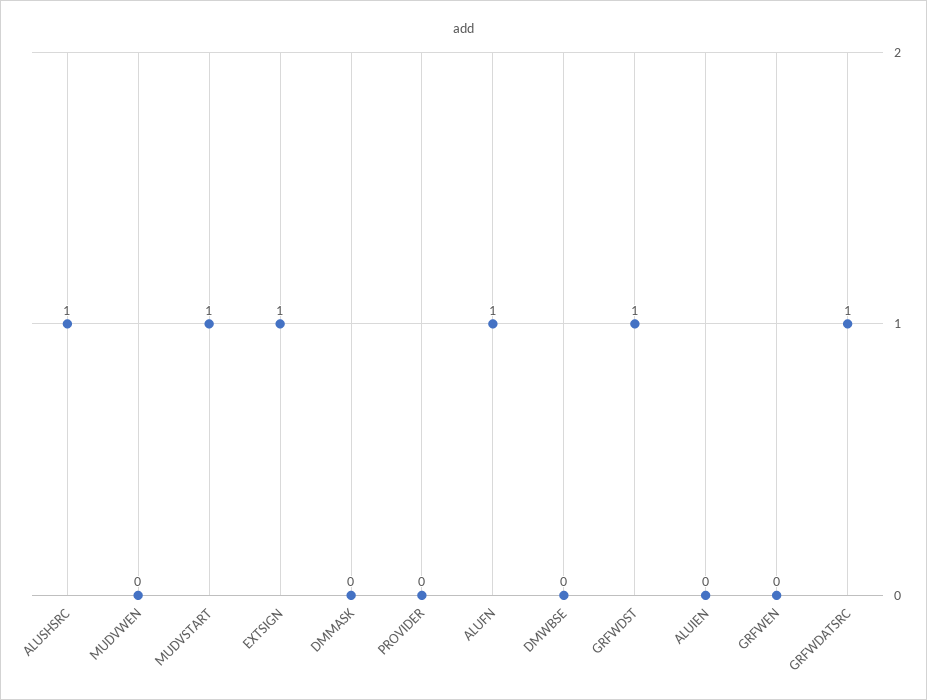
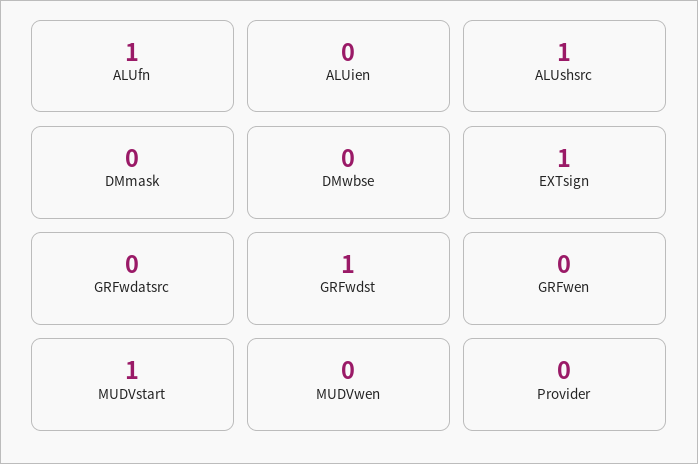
GRFWDATSRC: 1 -> 0

